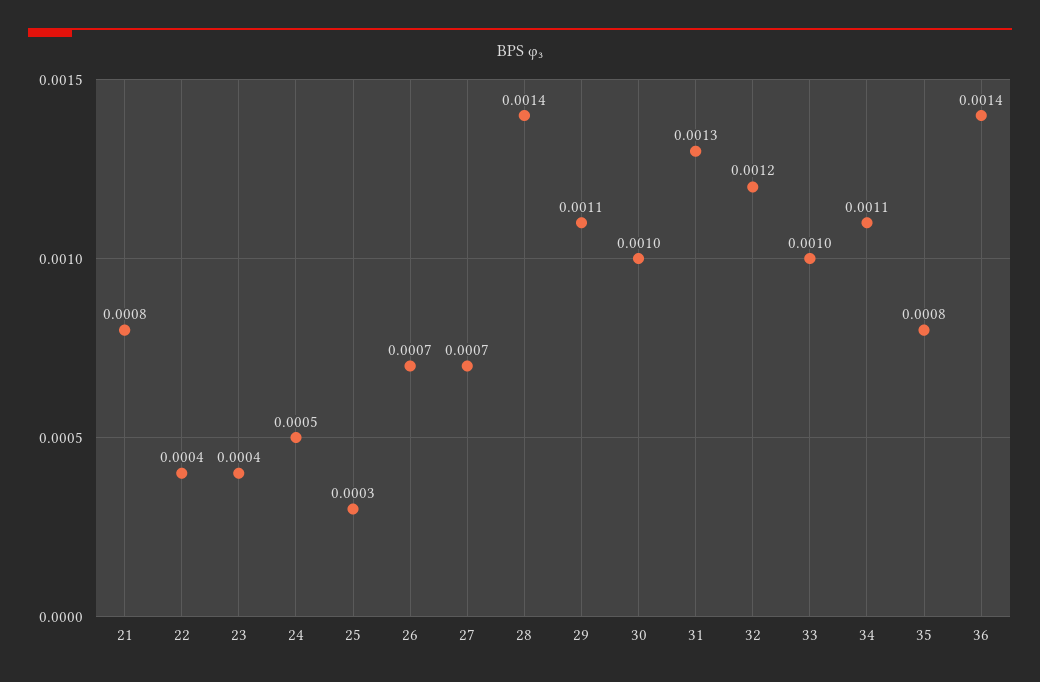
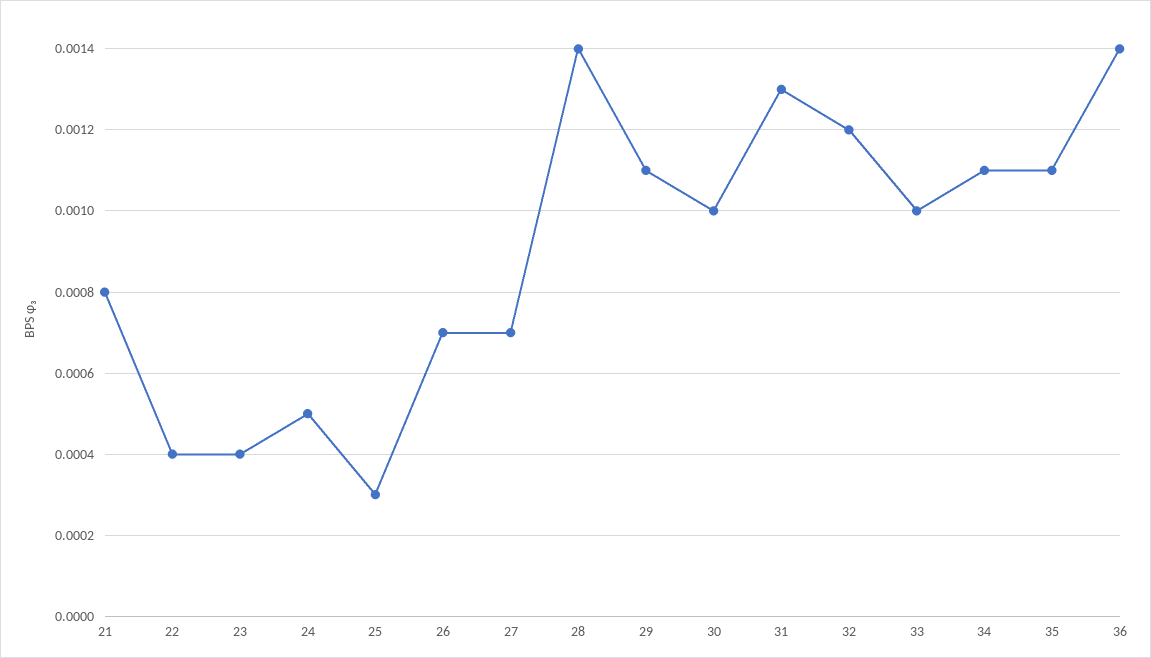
35: 0.0008 -> 0.0011

